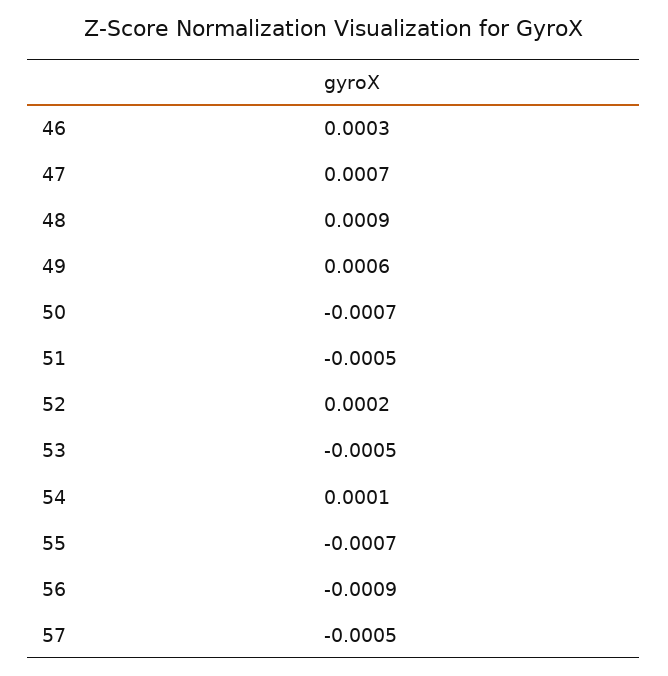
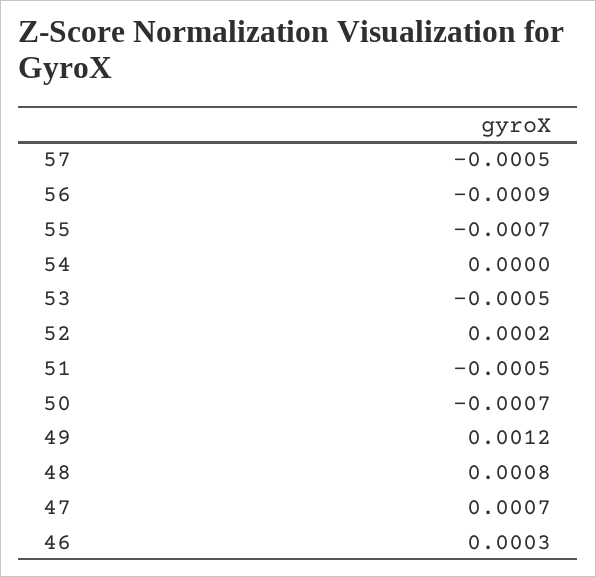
48: 0.0009 -> 0.0008
49: 0.0006 -> 0.0012
54: 0.0001 -> 0

